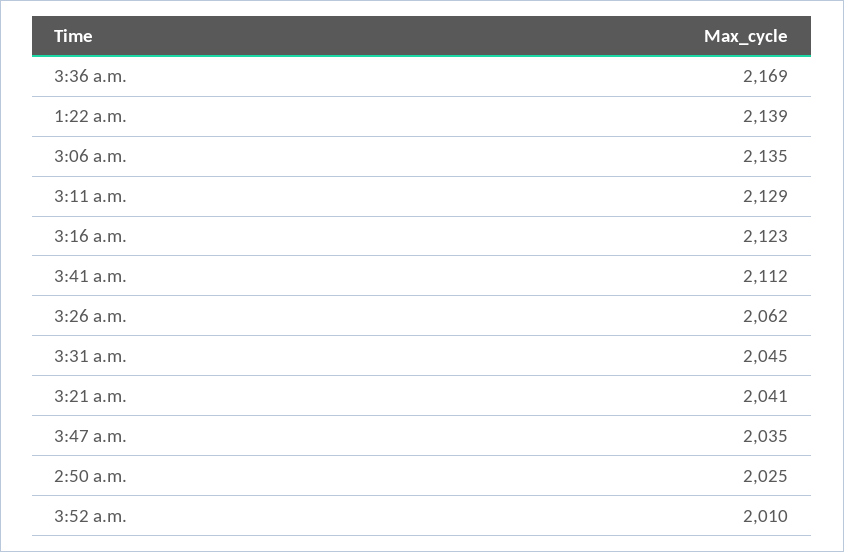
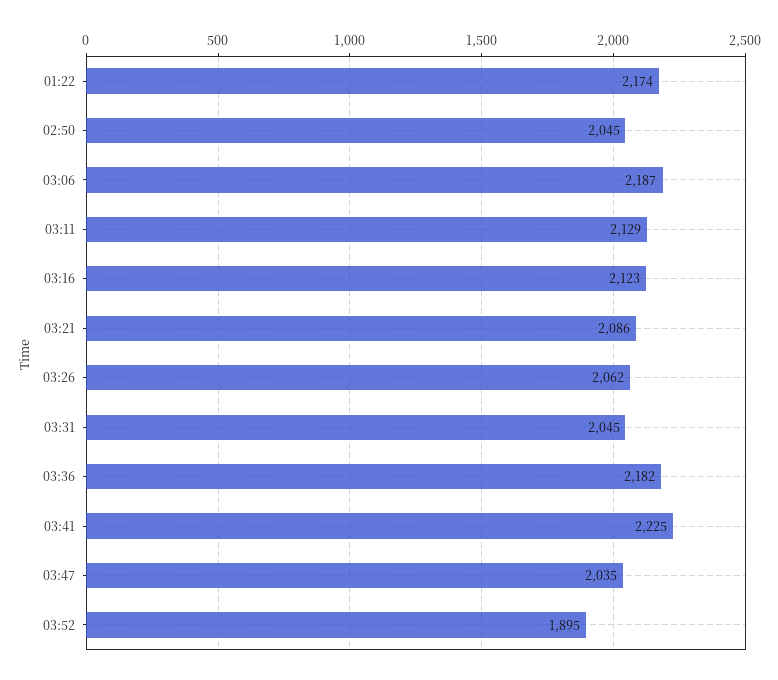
3:36 a.m.: 2169 -> 2182
1:22 a.m.: 2139 -> 2174
3:06 a.m.: 2135 -> 2187
3:41 a.m.: 2112 -> 2225
3:21 a.m.: 2041 -> 2086
2:50 a.m.: 2025 -> 2045
3:52 a.m.: 2010 -> 1895

